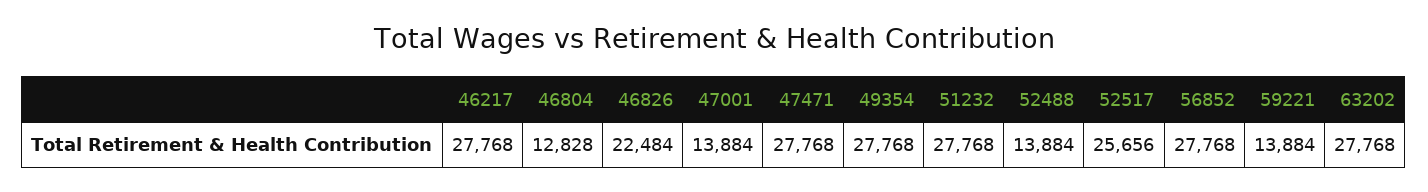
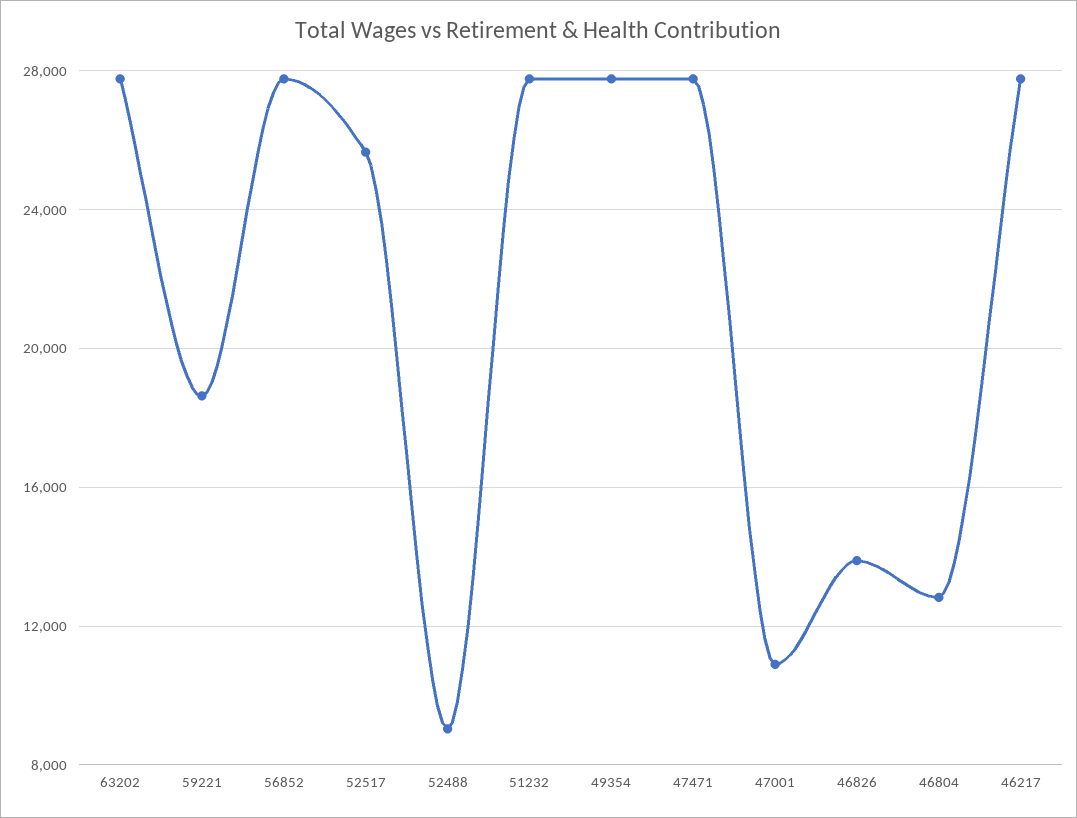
46826: 22484 -> 14000
47001: 13884 -> 11000
52488: 13884 -> 9000
59221: 13884 -> 18500

